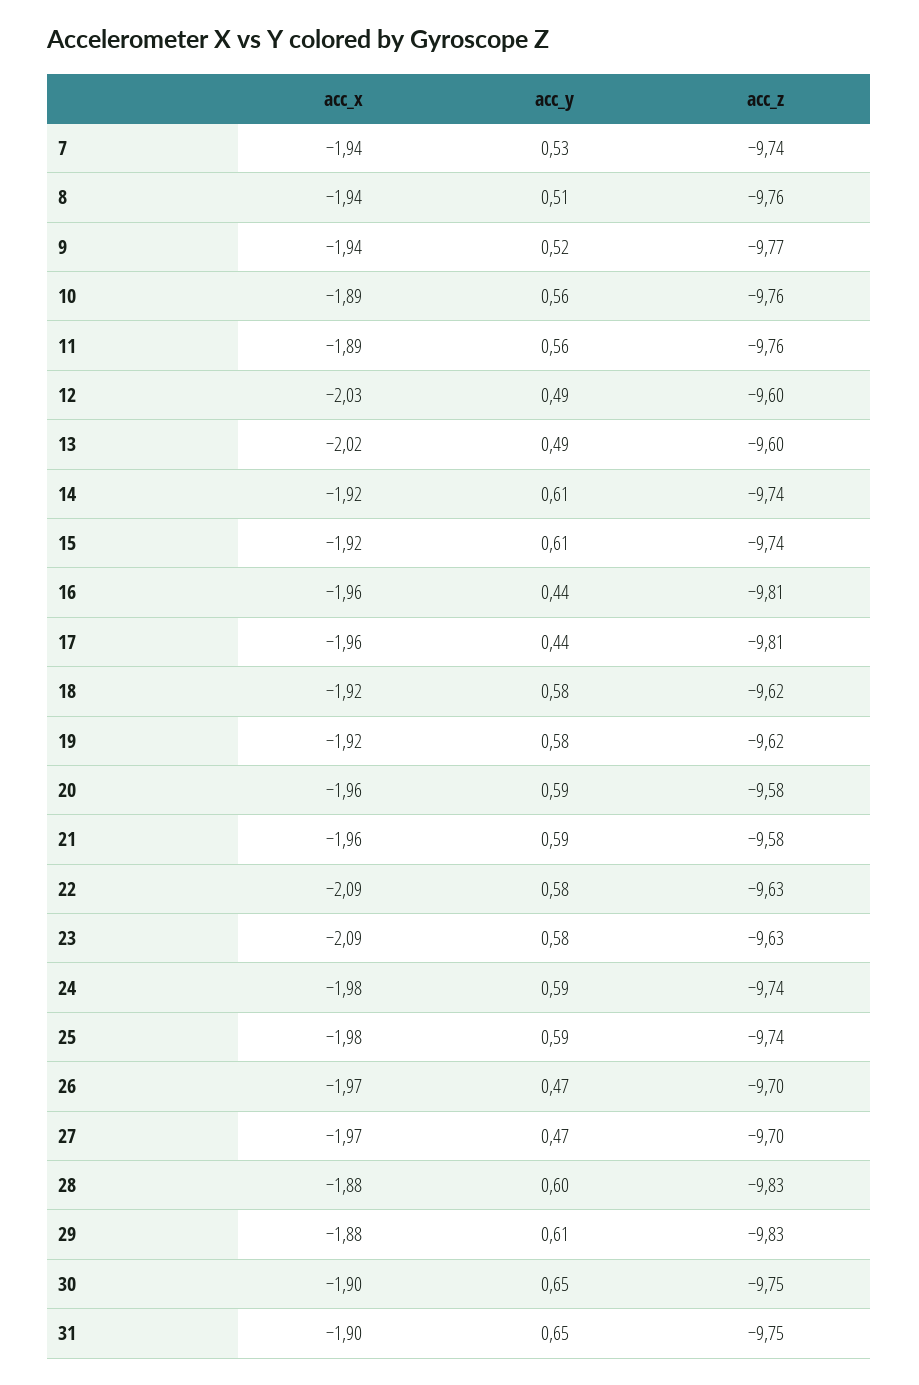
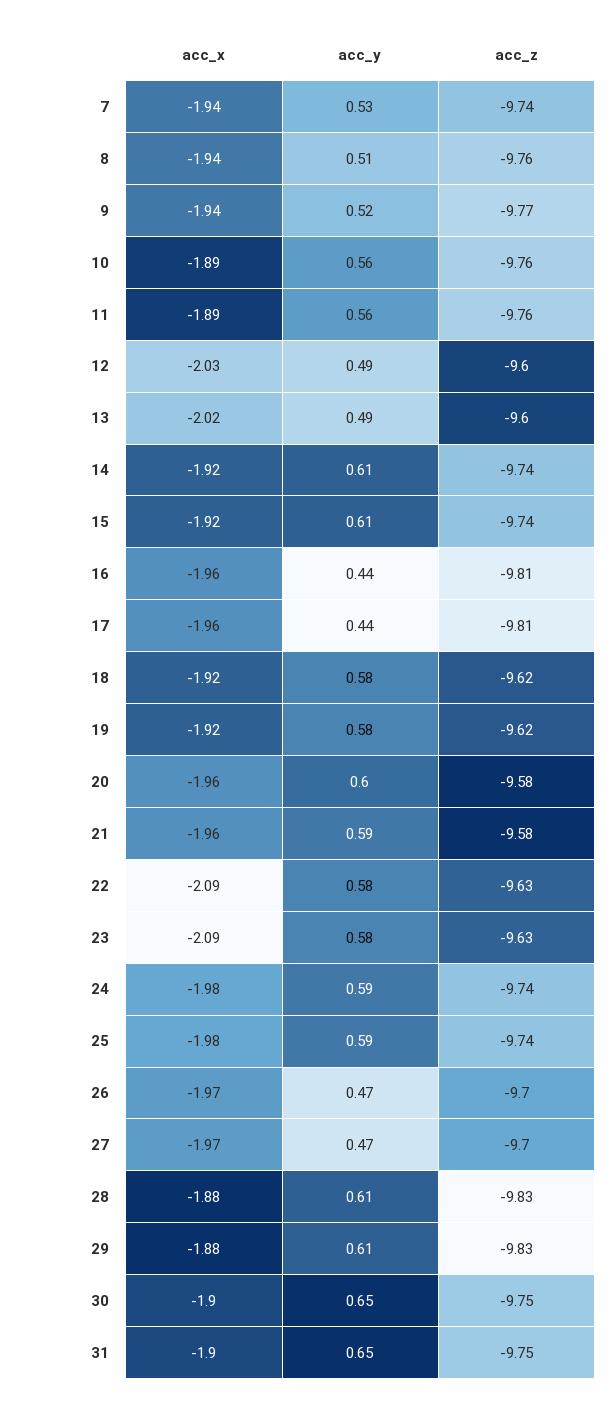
acc_y, 20: 0.59 -> 0.6
acc_y, 28: 0.6 -> 0.61

